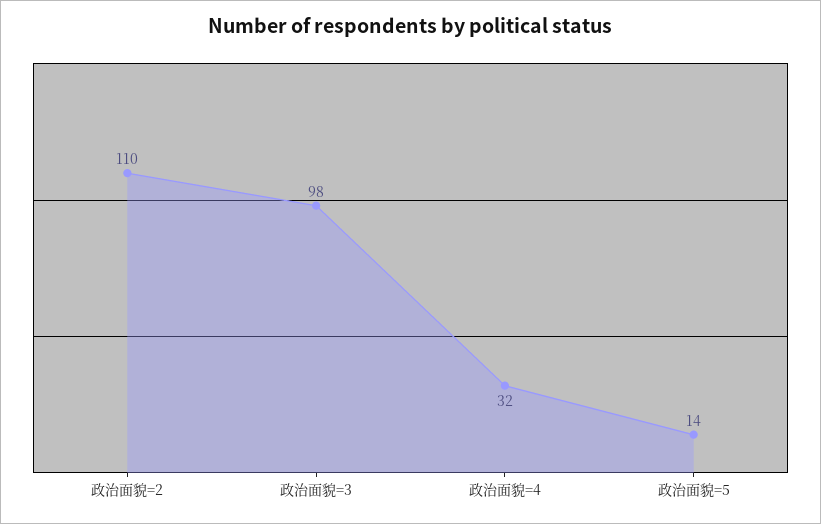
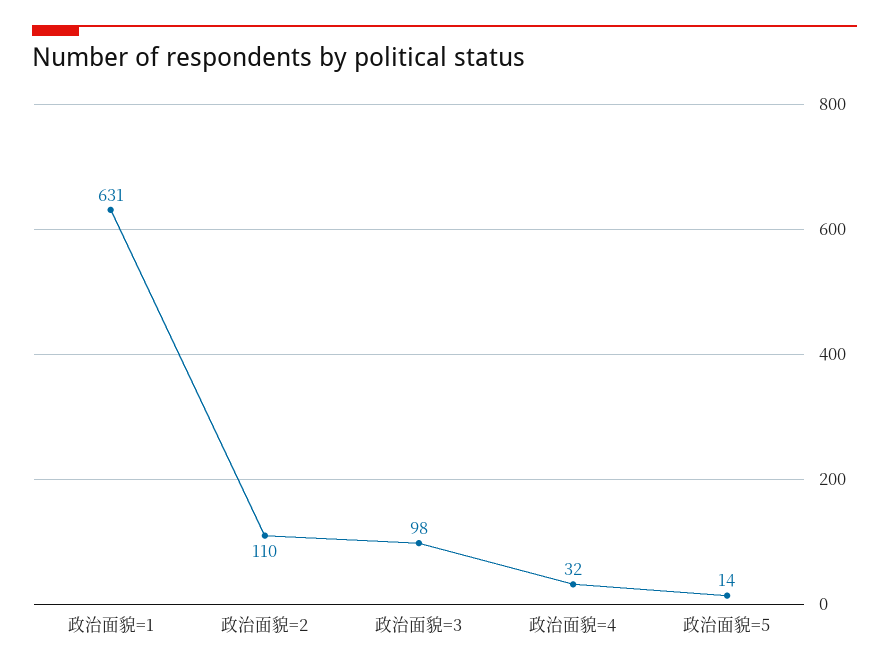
政治面貌=1: none -> 631

